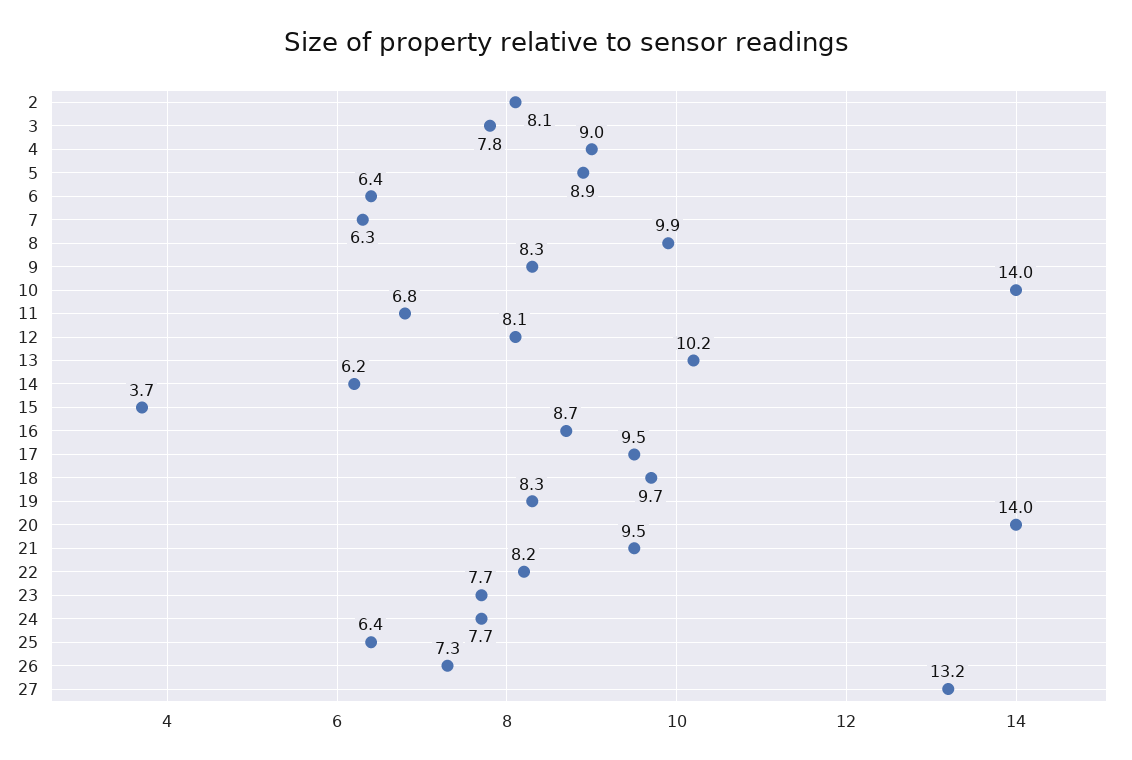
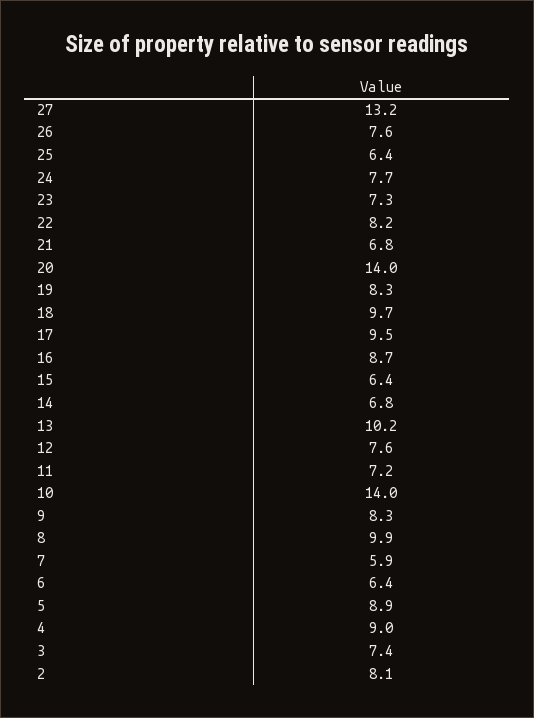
3: 7.8 -> 7.4
7: 6.3 -> 5.9
11: 6.8 -> 7.2
12: 8.1 -> 7.6
14: 6.2 -> 6.8
15: 3.7 -> 6.4
21: 9.5 -> 6.8
23: 7.7 -> 7.3
26: 7.3 -> 7.6

